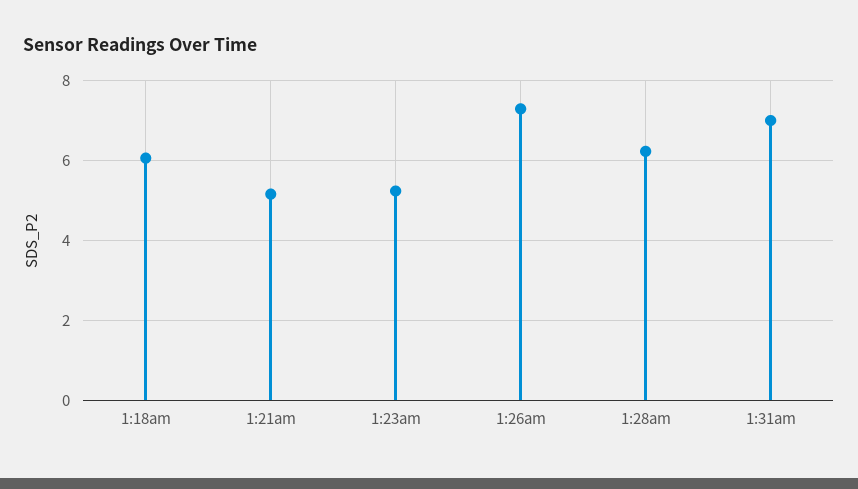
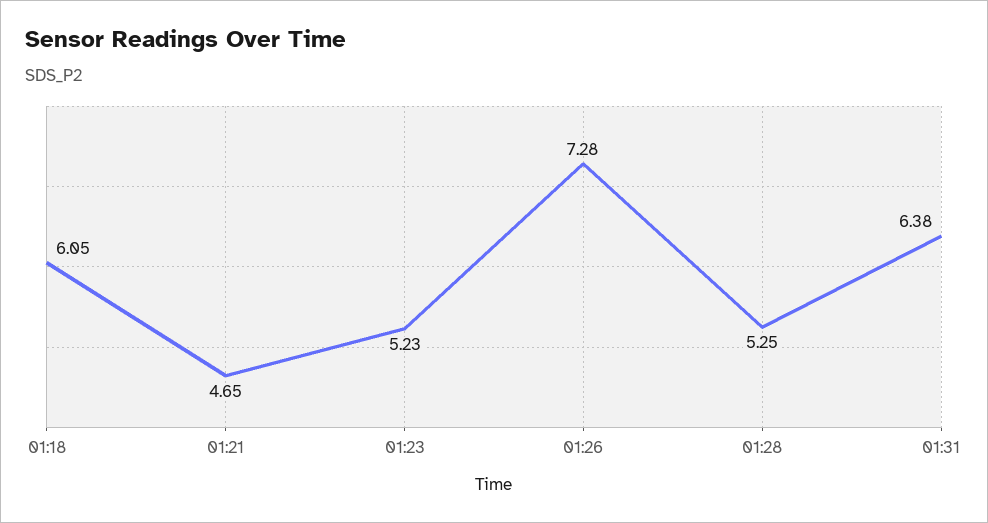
1:21am: 5.2 -> 4.65
1:28am: 6.2 -> 5.25
1:31am: 7 -> 6.38

